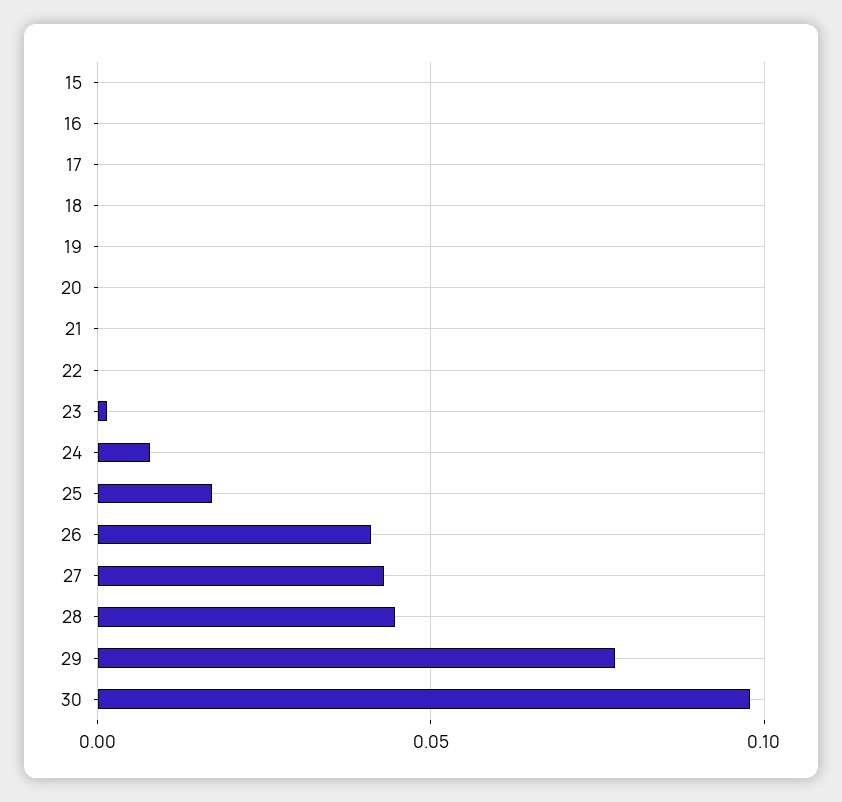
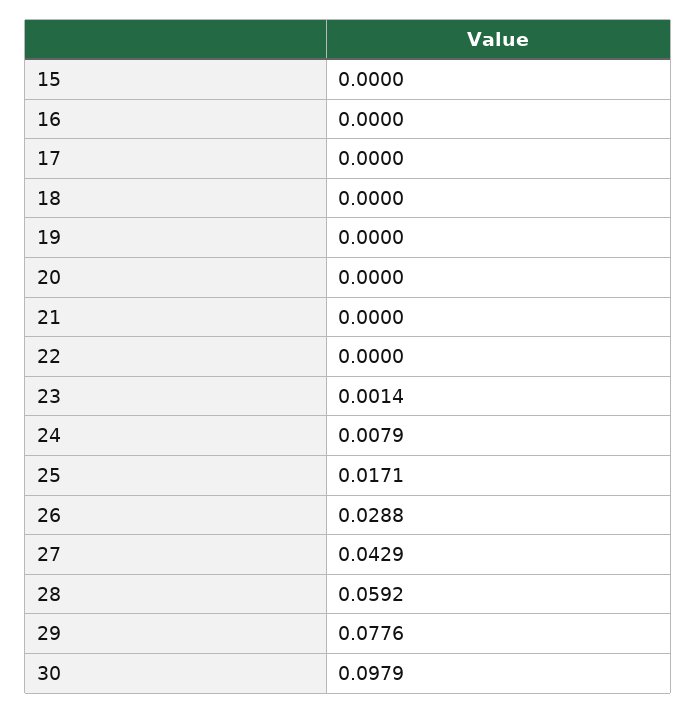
26: 0.04 -> 0.0288
28: 0.045 -> 0.0592

